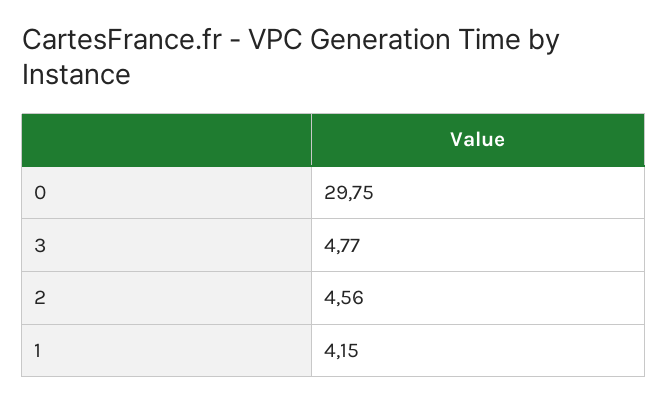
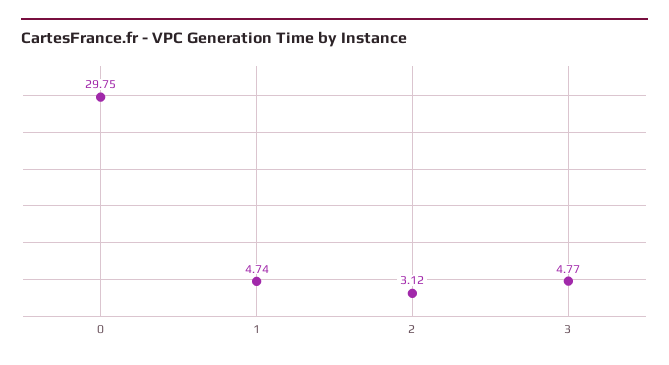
2: 4.56 -> 3.12
1: 4.15 -> 4.74

